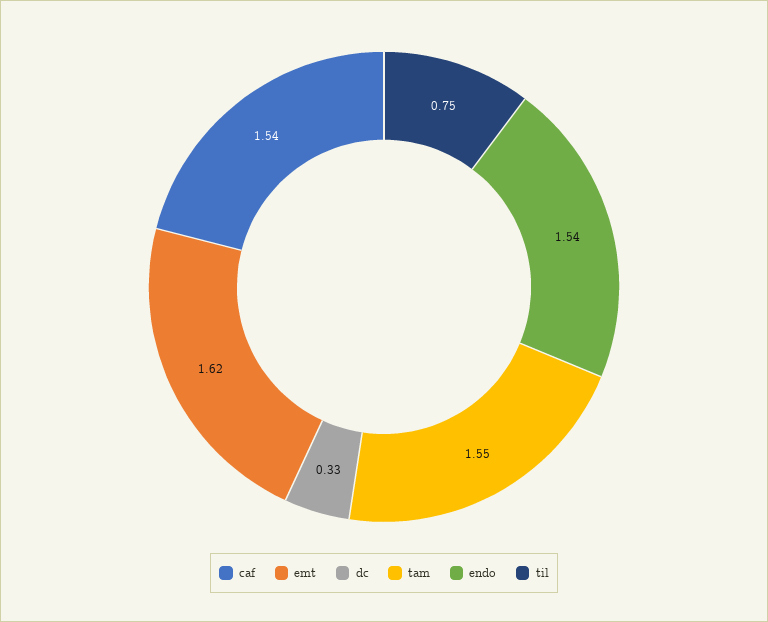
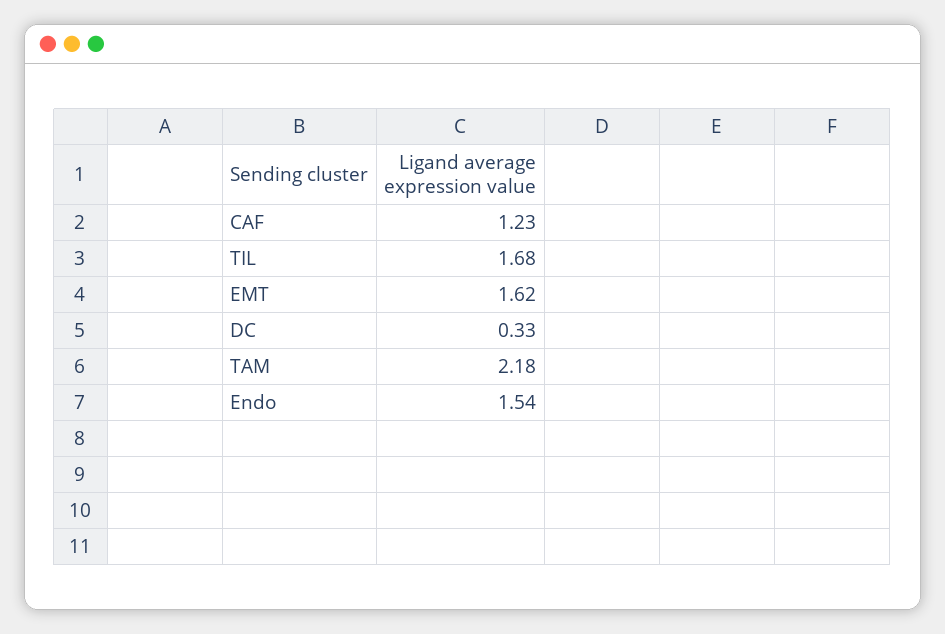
caf: 1.54 -> 1.23
tam: 1.55 -> 2.18
til: 0.75 -> 1.68

